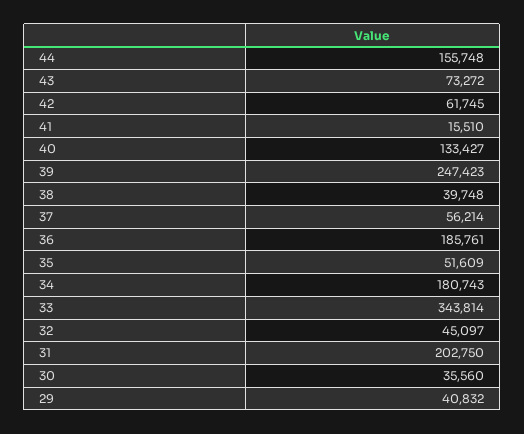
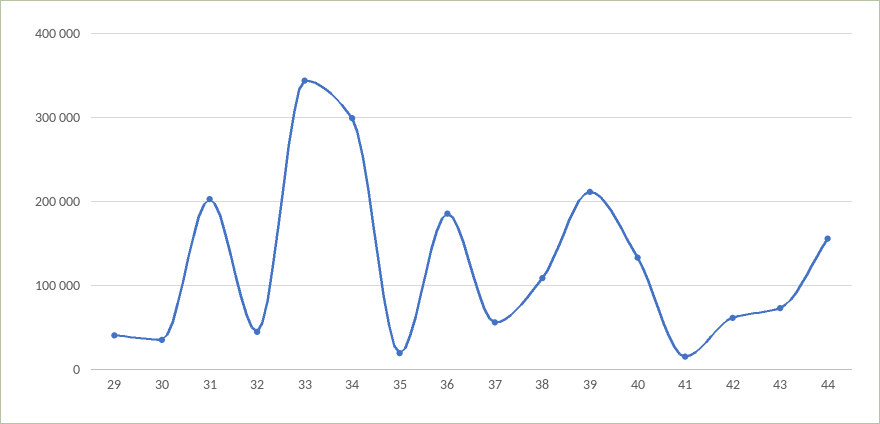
39: 247423 -> 210000
38: 39748 -> 110000
35: 51609 -> 20000
34: 180743 -> 300000

